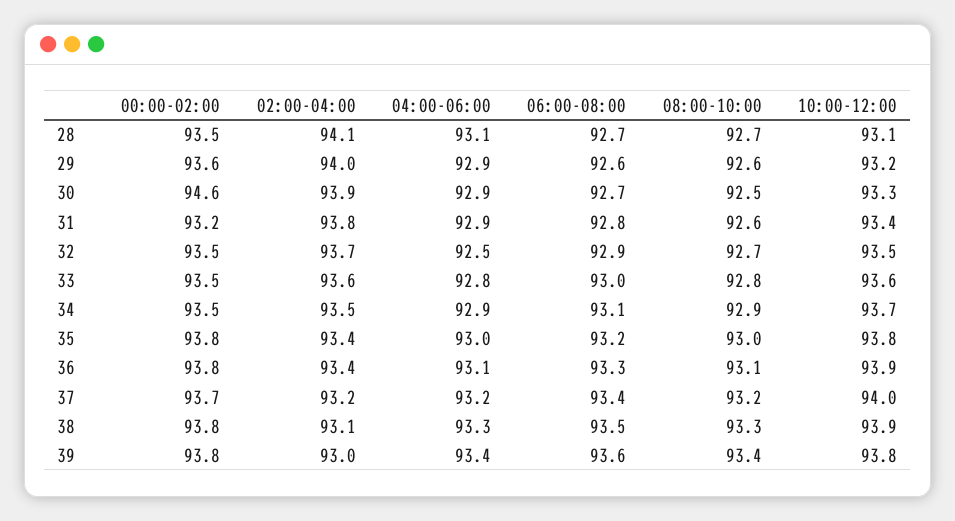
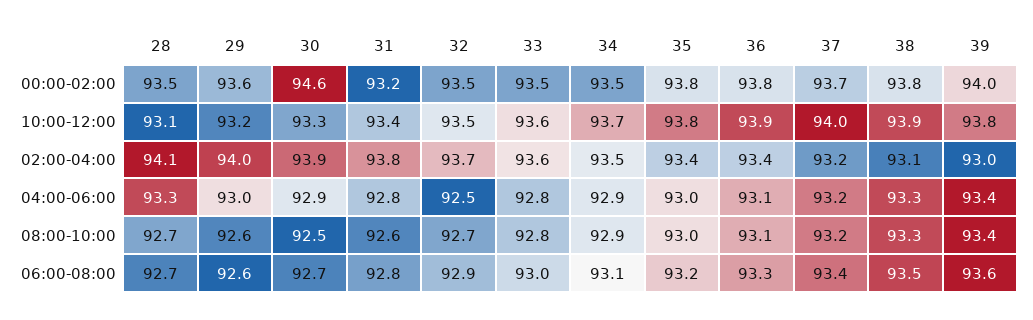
04:00-06:00, 28: 93.1 -> 93.3
04:00-06:00, 29: 92.9 -> 93
04:00-06:00, 31: 92.9 -> 92.8
00:00-02:00, 39: 93.8 -> 94

